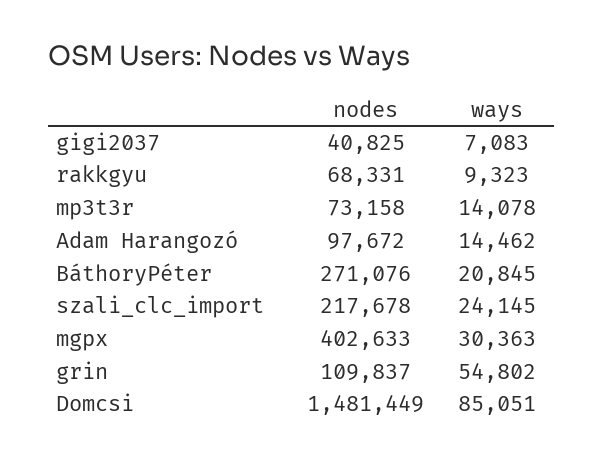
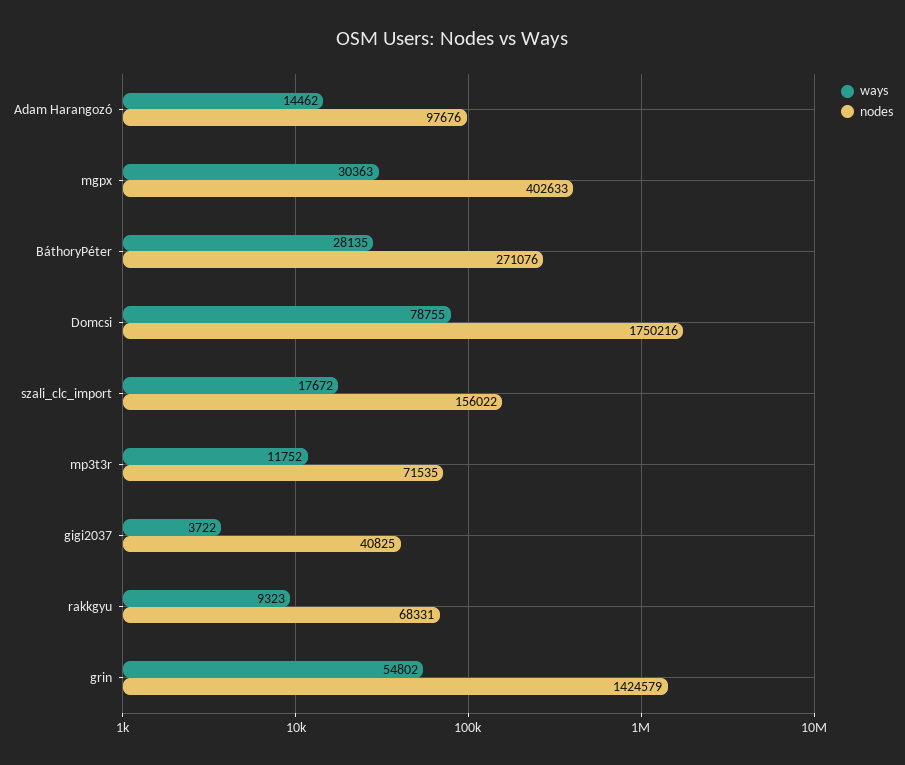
ways, gigi2037: 7083 -> 3722
nodes, mp3t3r: 73158 -> 71535
ways, mp3t3r: 14078 -> 11752
nodes, Adam Harangozó: 97672 -> 97676
ways, BáthoryPéter: 20845 -> 28135
nodes, szali_clc_import: 217678 -> 156022
ways, szali_clc_import: 24145 -> 17672
nodes, grin: 109837 -> 1424579
nodes, Domcsi: 1481449 -> 1750216
ways, Domcsi: 85051 -> 78755

